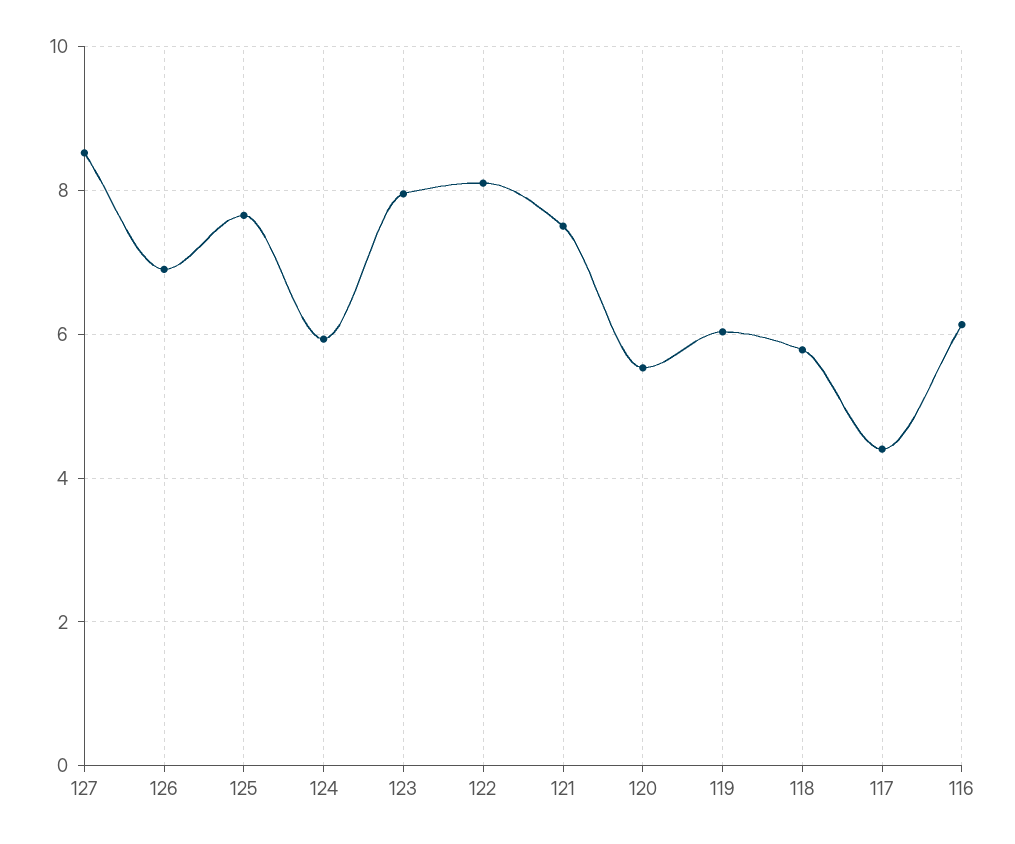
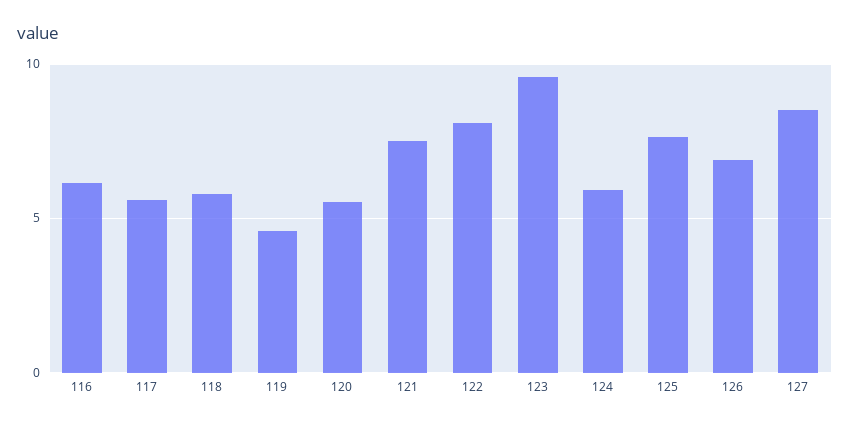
123: 8 -> 9.5
119: 6 -> 4.5
117: 4.4 -> 5.5

